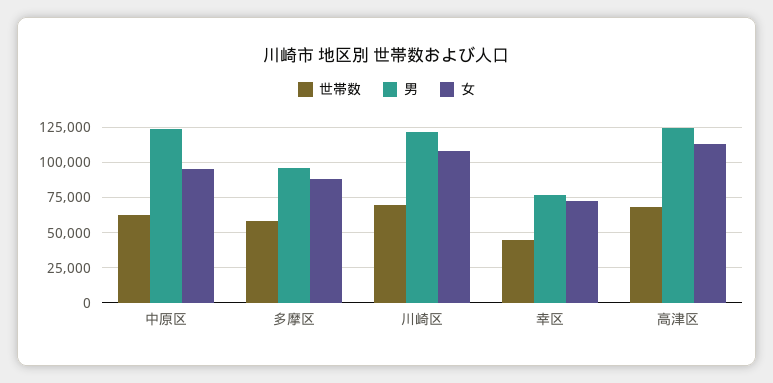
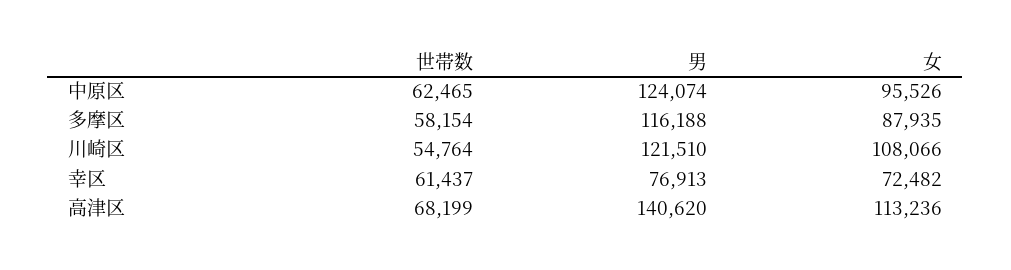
男, 多摩区: 95000 -> 116188
世帯数, 川崎区: 70000 -> 54764
世帯数, 幸区: 45000 -> 61437
男, 高津区: 125000 -> 140620

